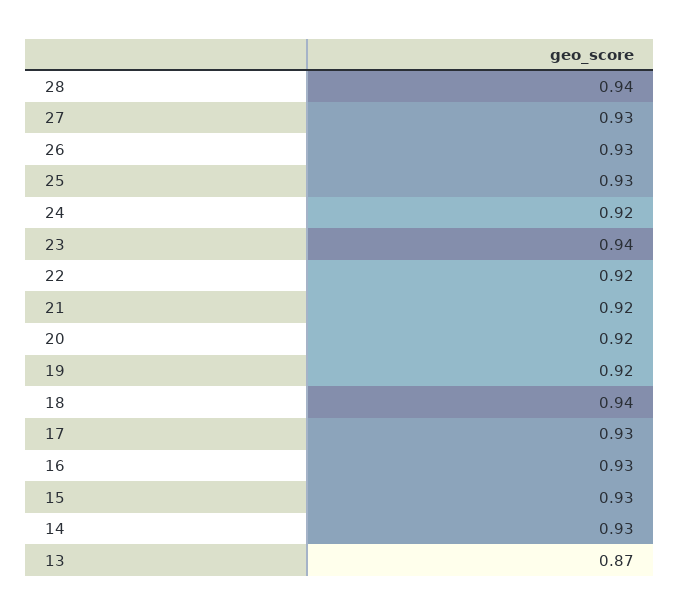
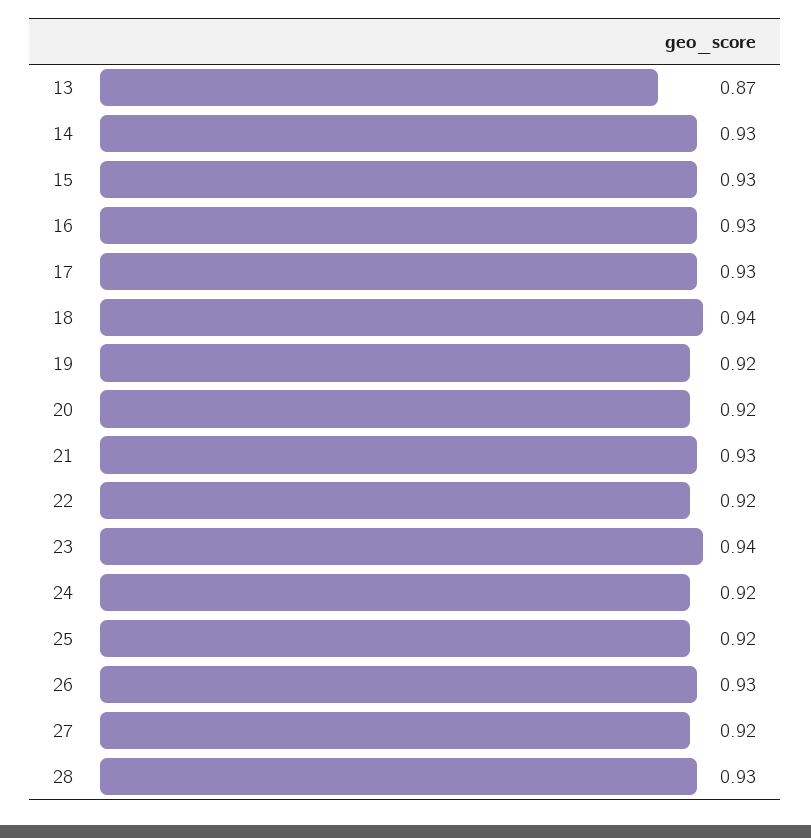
28: 0.94 -> 0.93
27: 0.93 -> 0.92
25: 0.93 -> 0.92
21: 0.92 -> 0.93

